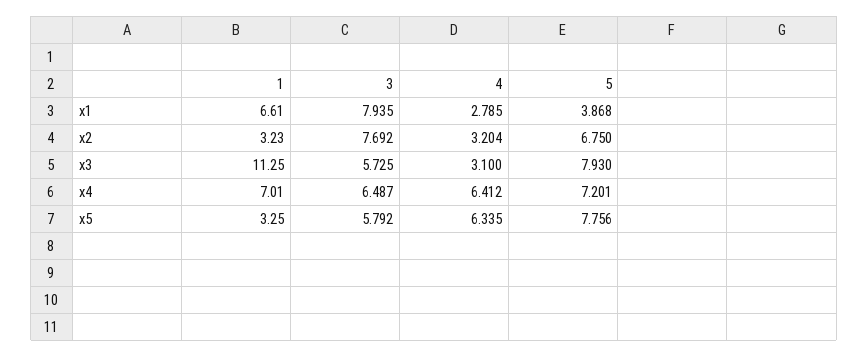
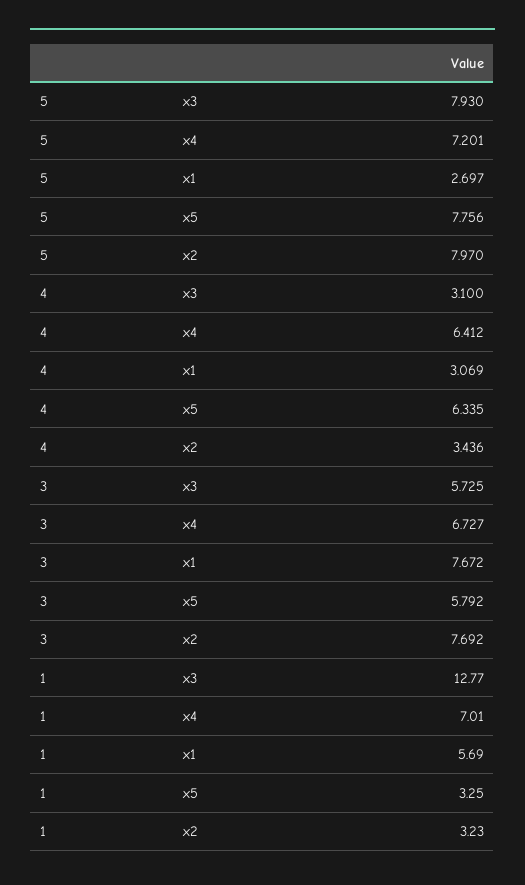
1, x1: 6.61 -> 5.69
3, x1: 7.935 -> 7.672
4, x1: 2.785 -> 3.069
5, x1: 3.868 -> 2.697
4, x2: 3.204 -> 3.436
5, x2: 6.75 -> 7.97
1, x3: 11.25 -> 12.77
3, x4: 6.487 -> 6.727

